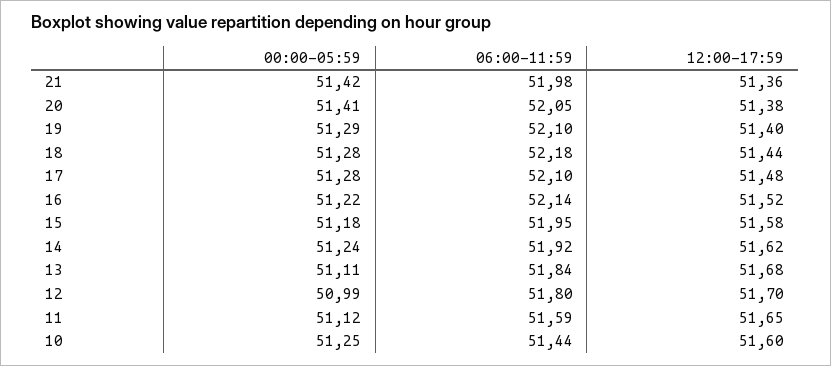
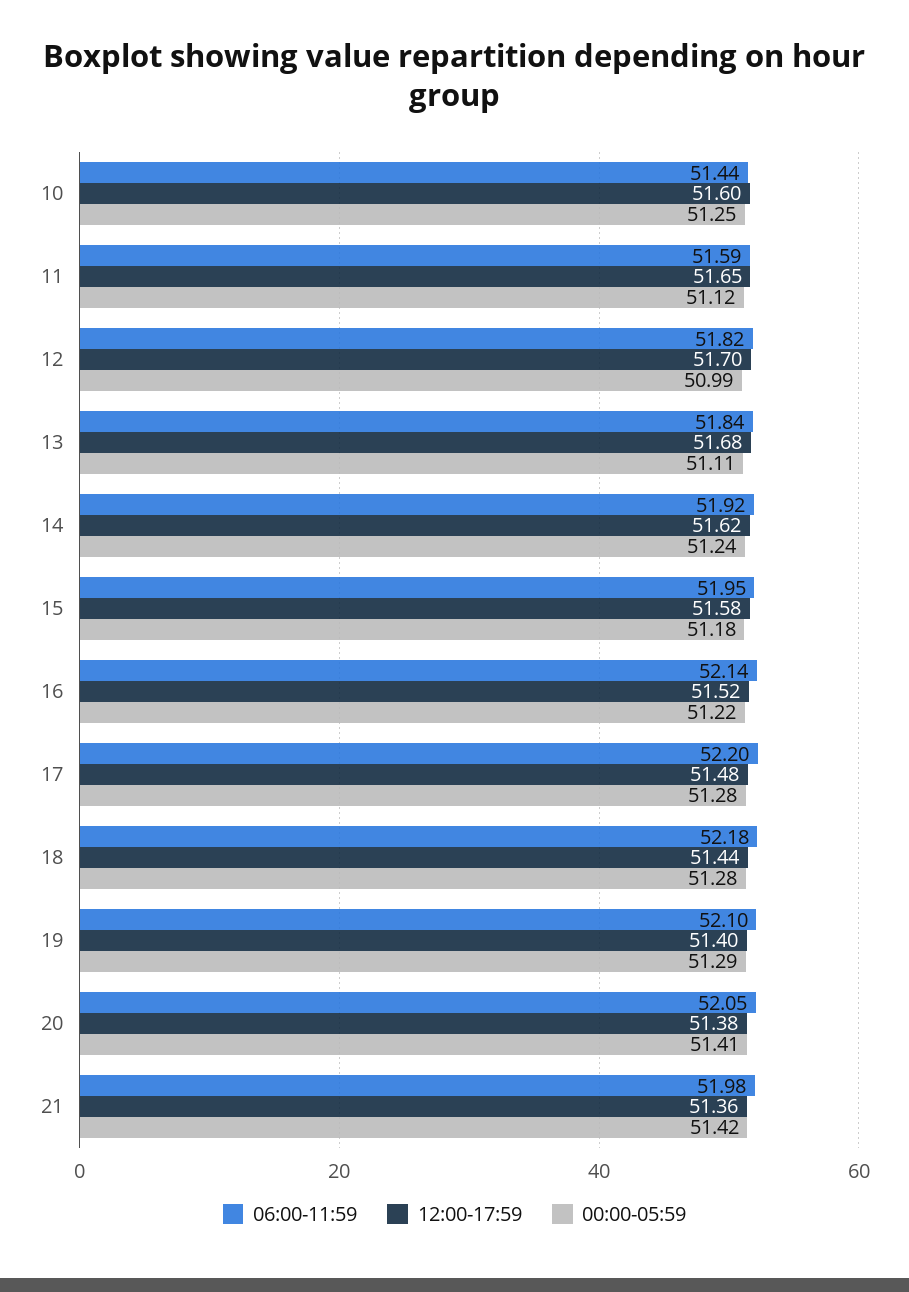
06:00-11:59, 17: 52.1 -> 52.2
06:00-11:59, 12: 51.8 -> 51.82

